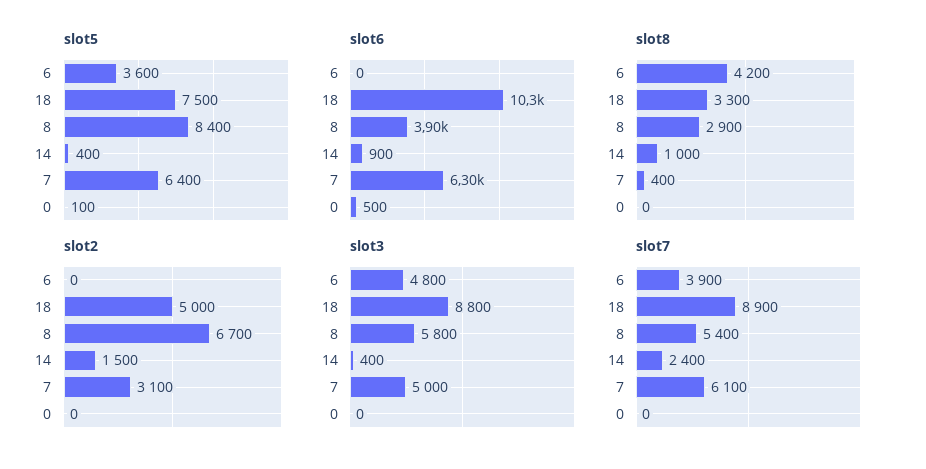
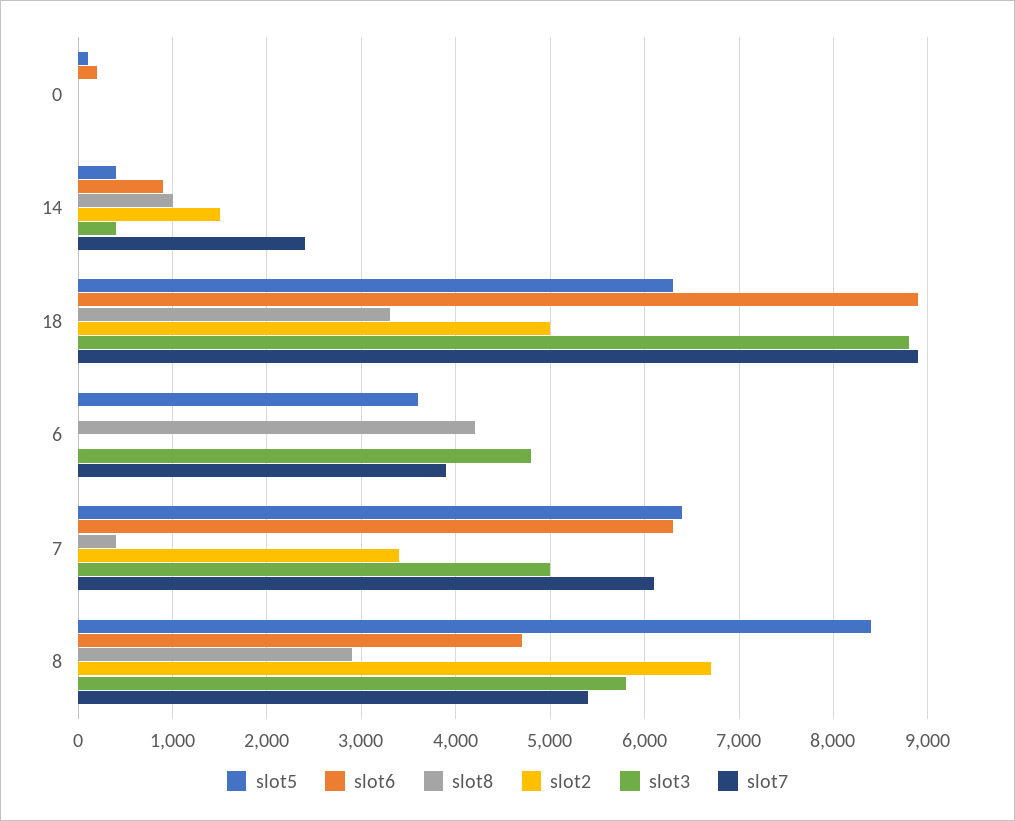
slot5, 18: 7500 -> 6300
slot6, 18: 10300 -> 8900
slot6, 8: 3900 -> 4700
slot6, 0: 500 -> 200
slot2, 7: 3100 -> 3400

